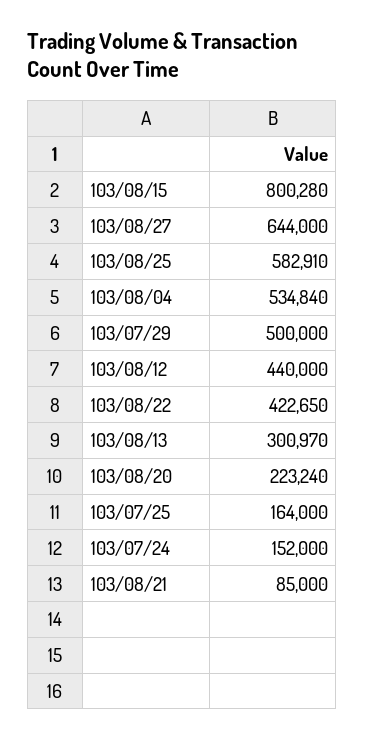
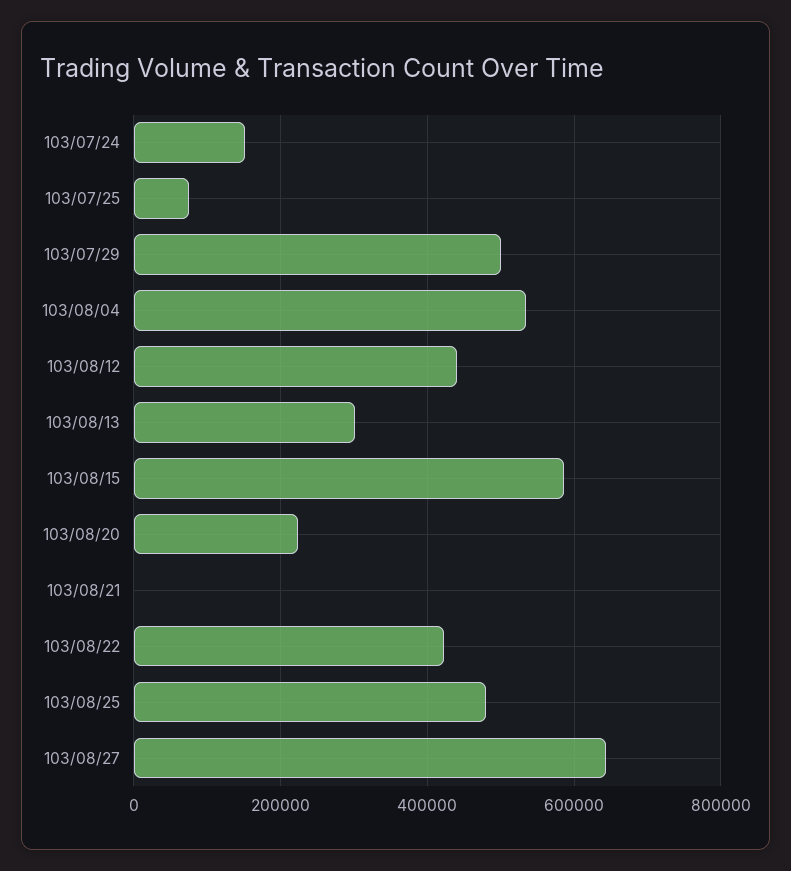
103/08/15: 800280 -> 580000
103/08/25: 582910 -> 480000
103/07/25: 164000 -> 80000
103/08/21: 85000 -> 0

